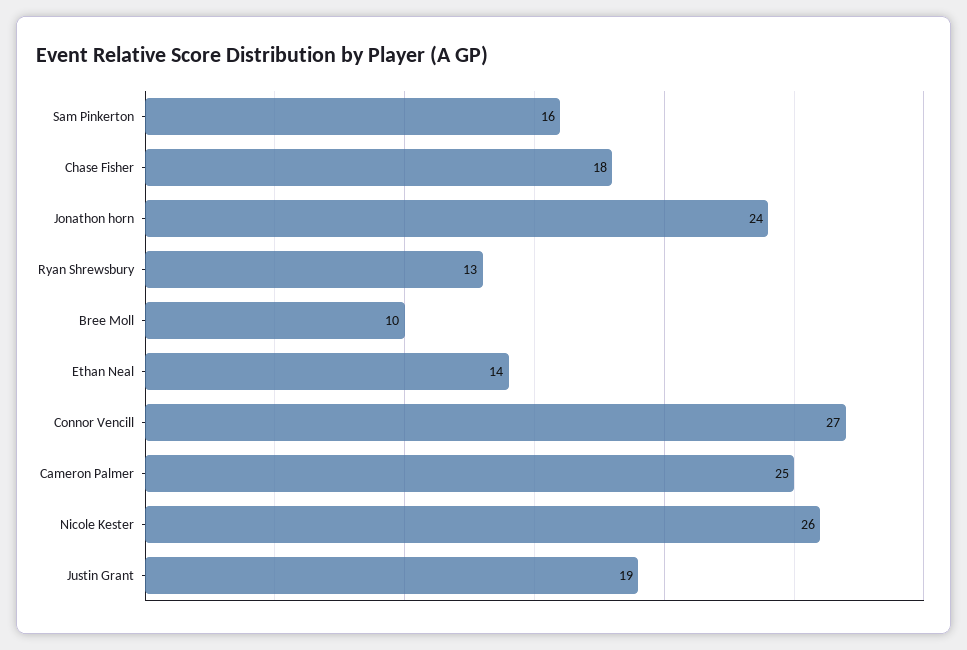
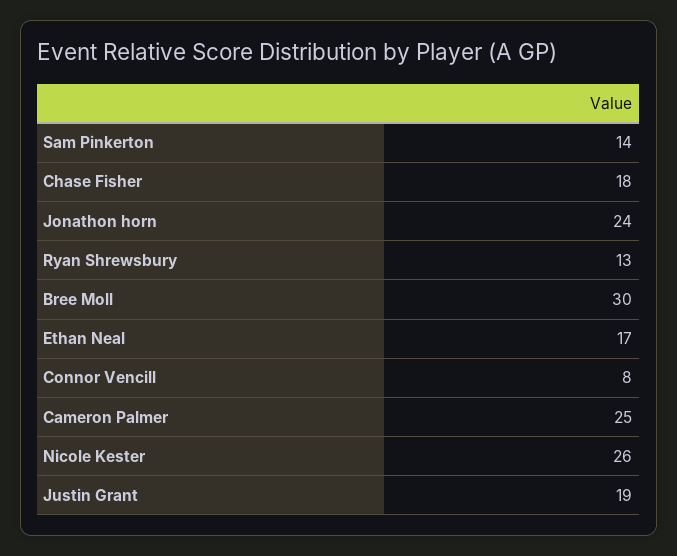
Sam Pinkerton: 16 -> 14
Bree Moll: 10 -> 30
Ethan Neal: 14 -> 17
Connor Vencill: 27 -> 8

